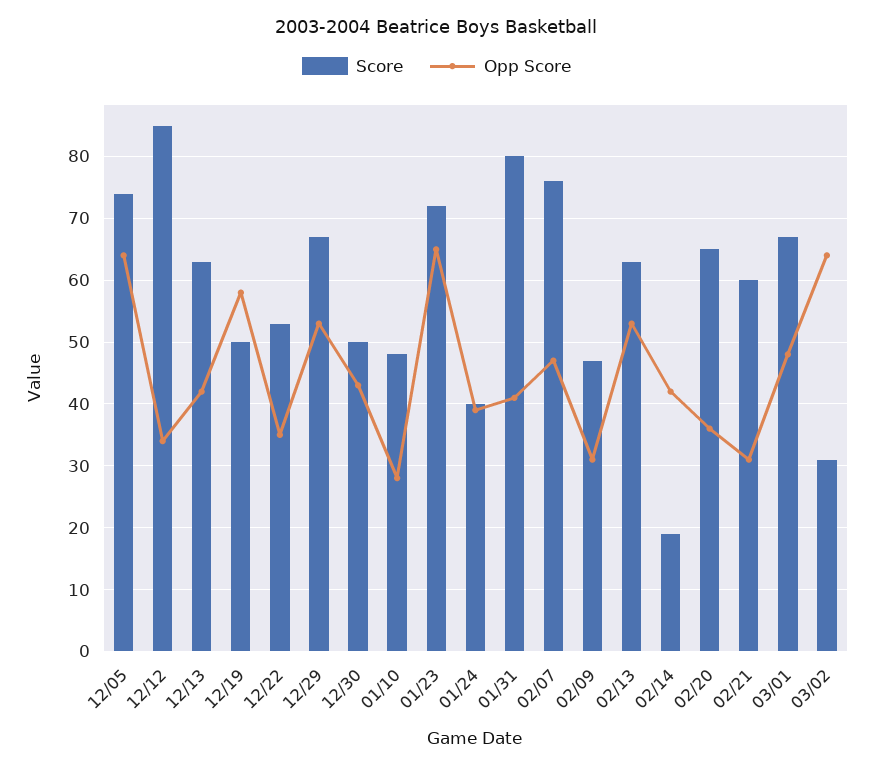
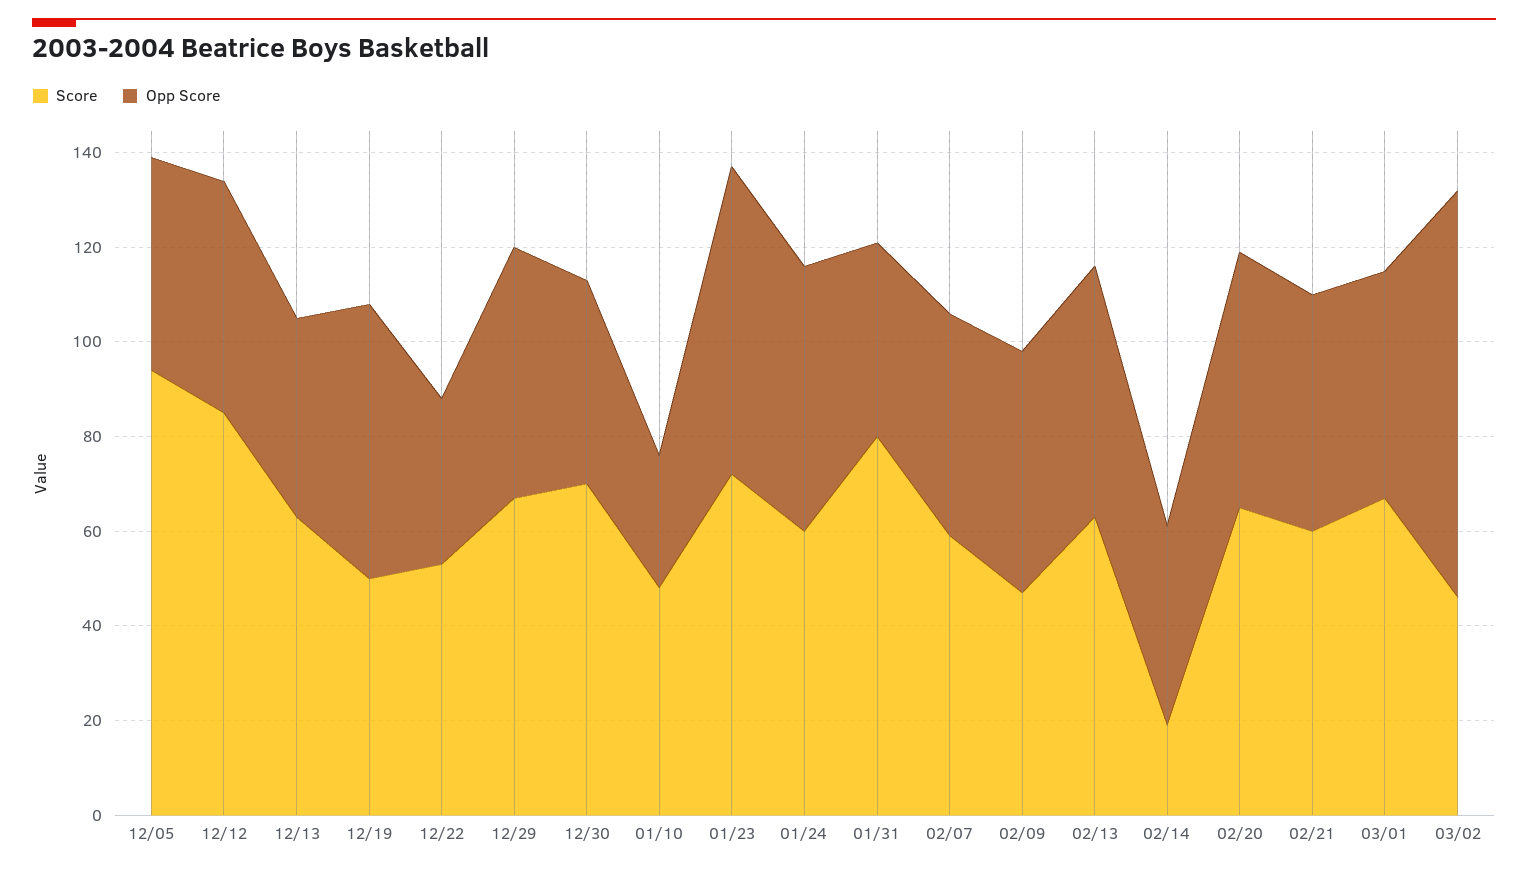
Score, 12/05: 74 -> 95
Opp Score, 12/05: 64 -> 45
Opp Score, 12/12: 34 -> 50
Score, 12/30: 50 -> 70
Score, 01/24: 40 -> 60
Opp Score, 01/24: 39 -> 55
Score, 02/07: 76 -> 60
Opp Score, 02/09: 31 -> 50
Opp Score, 02/20: 36 -> 55
Opp Score, 02/21: 31 -> 50
Score, 03/02: 31 -> 45
Opp Score, 03/02: 64 -> 85

